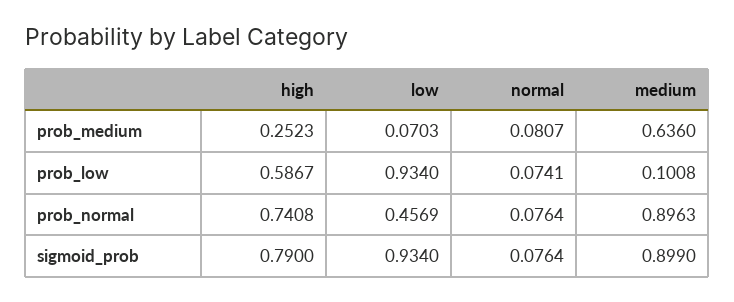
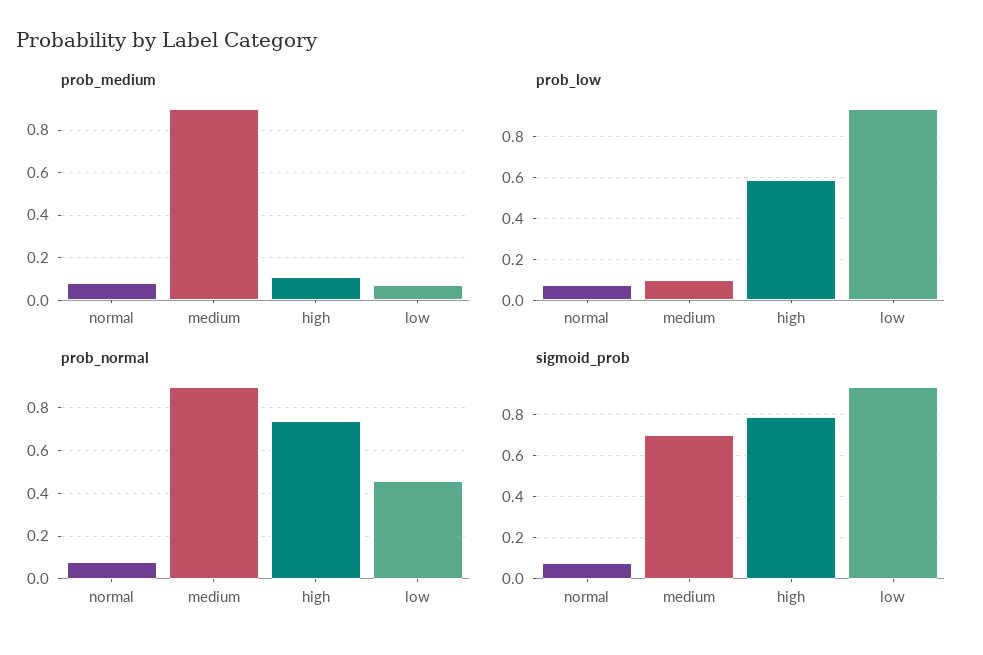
prob_medium, high: 0.2523 -> 0.1
prob_medium, medium: 0.636 -> 0.9
sigmoid_prob, medium: 0.899 -> 0.7

